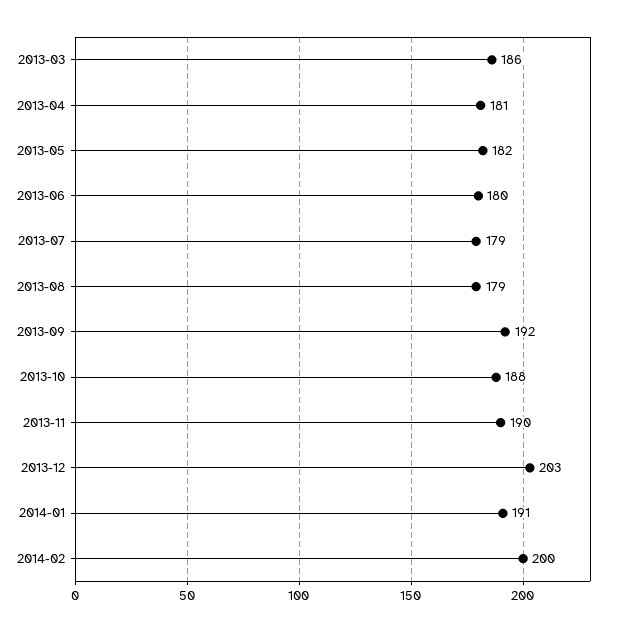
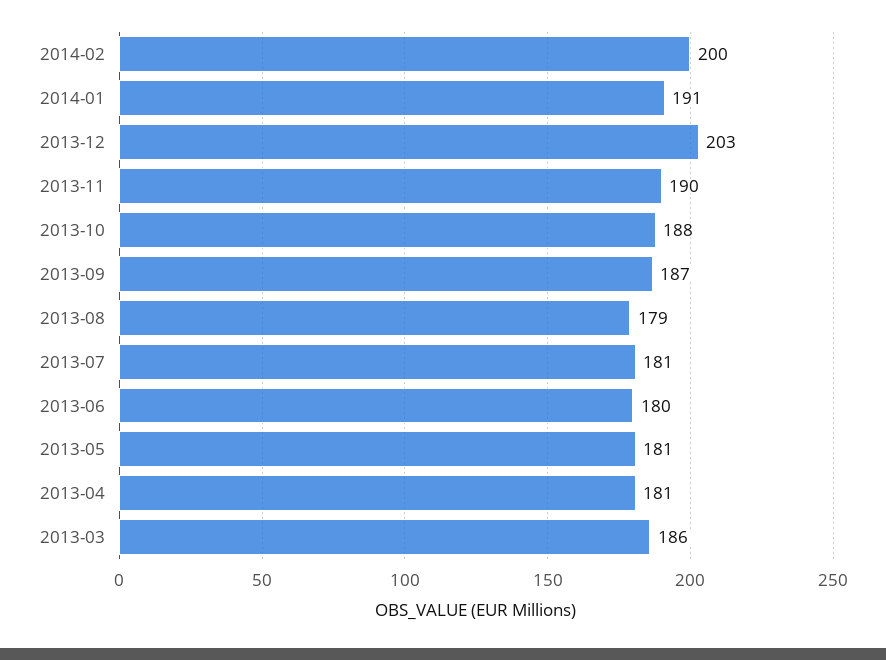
2013-05: 182 -> 181
2013-07: 179 -> 181
2013-09: 192 -> 187

